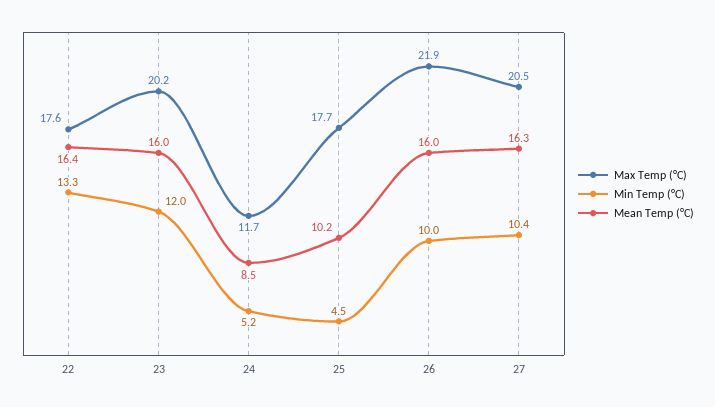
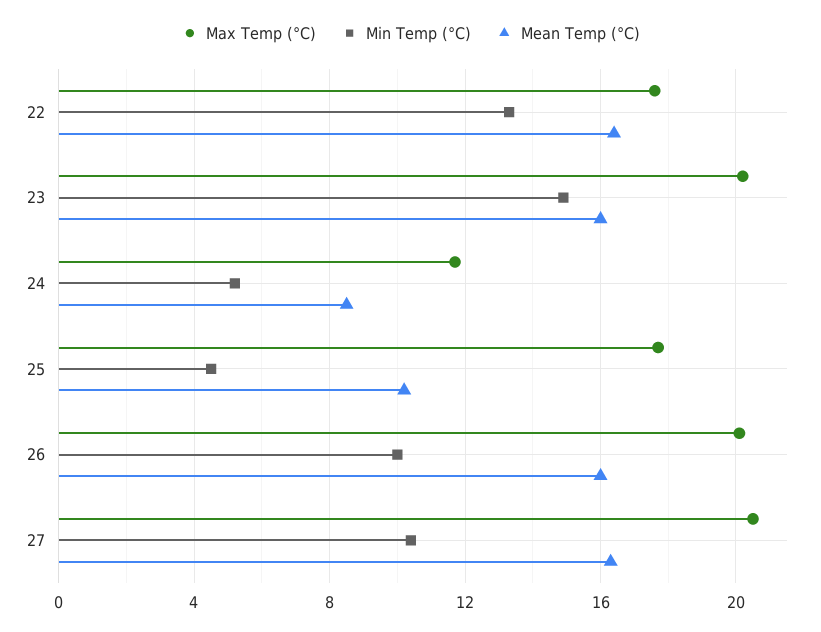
Min Temp (°C), 23: 12 -> 15
Max Temp (°C), 26: 21.9 -> 20

